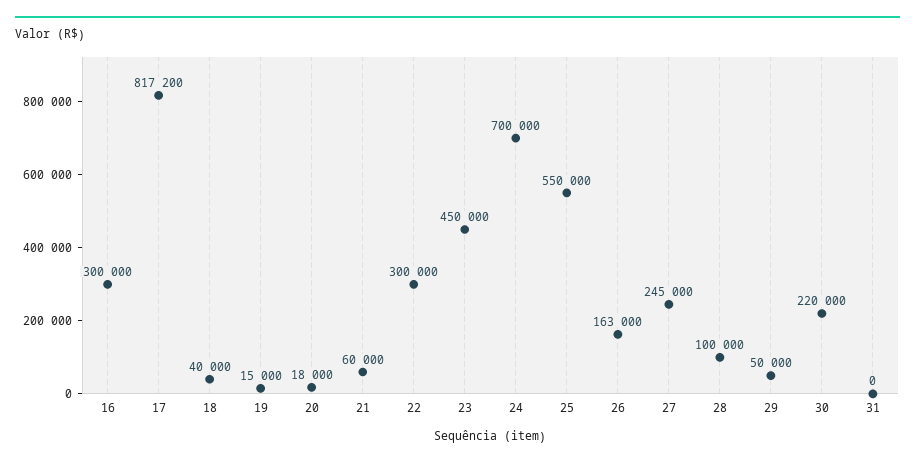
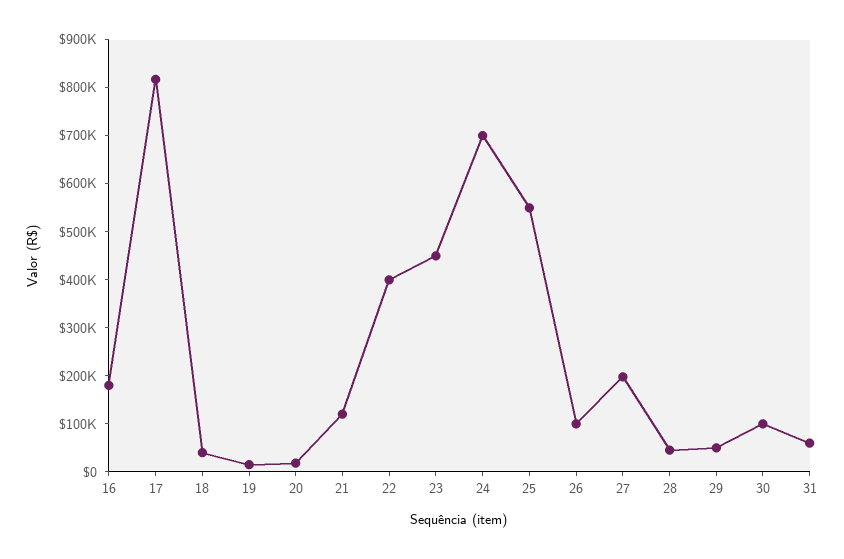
16: 300000 -> 180000
21: 60000 -> 120000
22: 300000 -> 400000
26: 163000 -> 100000
27: 245000 -> 200000
28: 100000 -> 40000
30: 220000 -> 100000
31: 0 -> 60000

